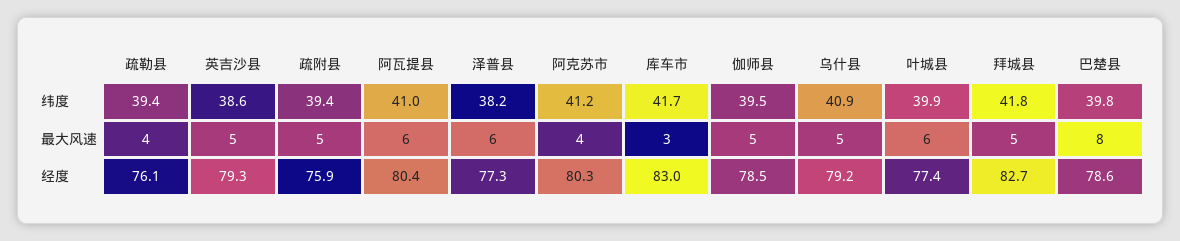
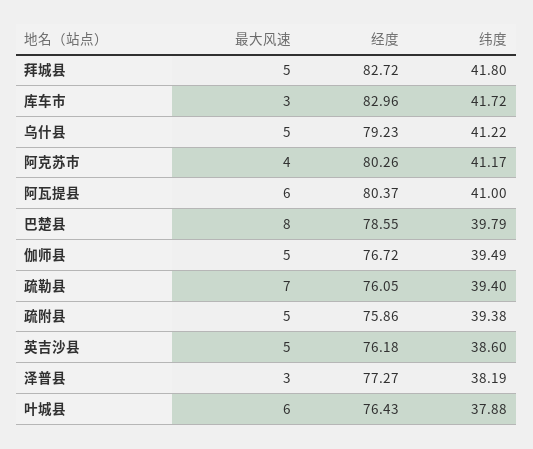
乌什县, 纬度: 40.9 -> 41.22
叶城县, 纬度: 39.9 -> 37.88
疏勒县, 最大风速: 4 -> 7
泽普县, 最大风速: 6 -> 3
英吉沙县, 经度: 79.3 -> 76.18
伽师县, 经度: 78.5 -> 76.72
叶城县, 经度: 77.4 -> 76.43

